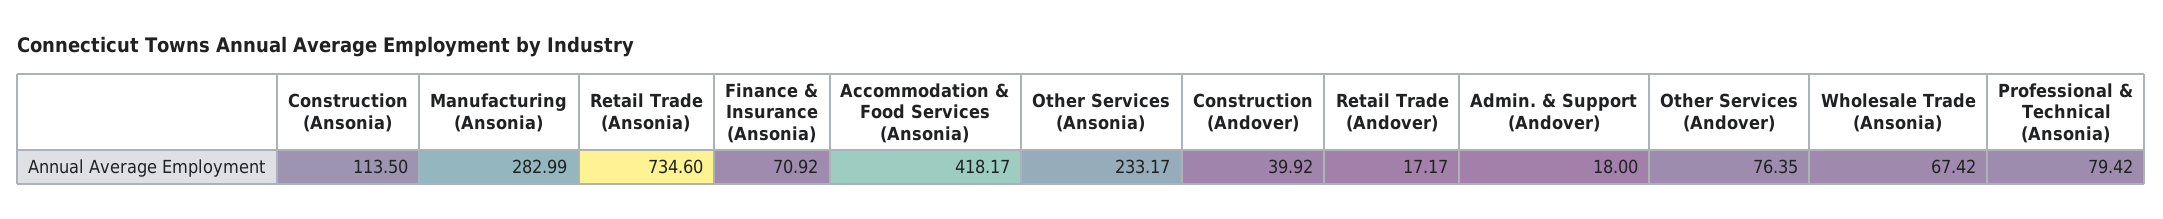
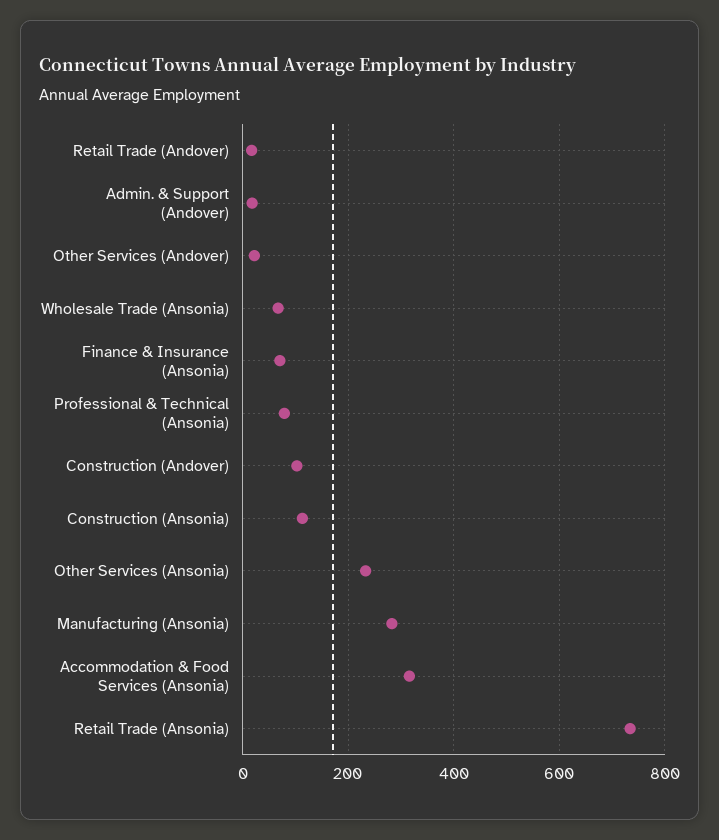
Accommodation & Food Services (Ansonia): 418.17 -> 320
Construction (Andover): 39.92 -> 100
Other Services (Andover): 76.35 -> 20

